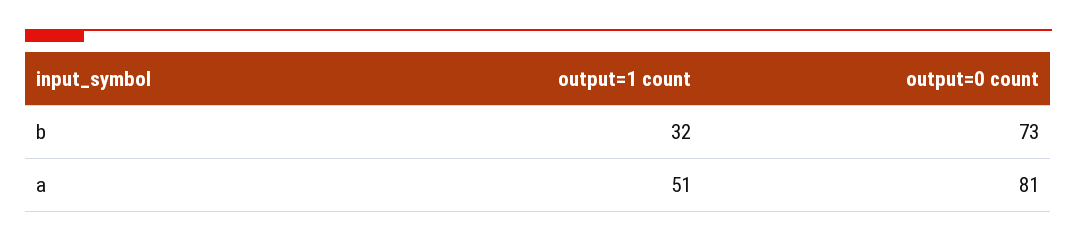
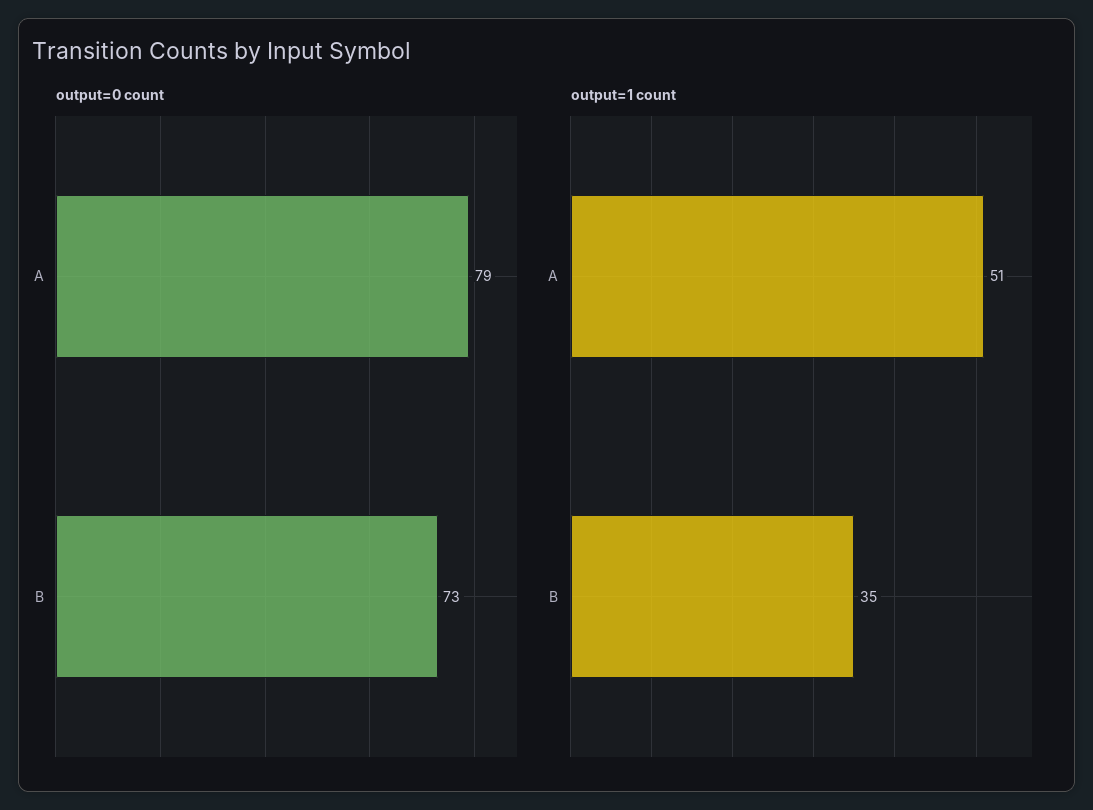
output=1 count, b: 32 -> 35
output=0 count, a: 81 -> 79

